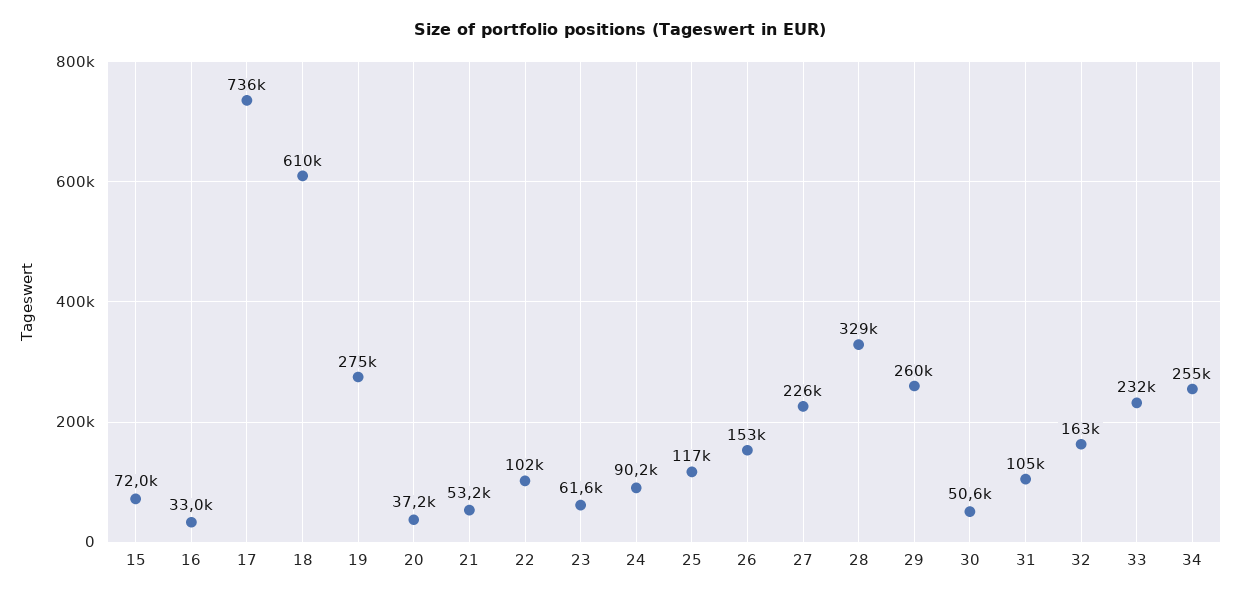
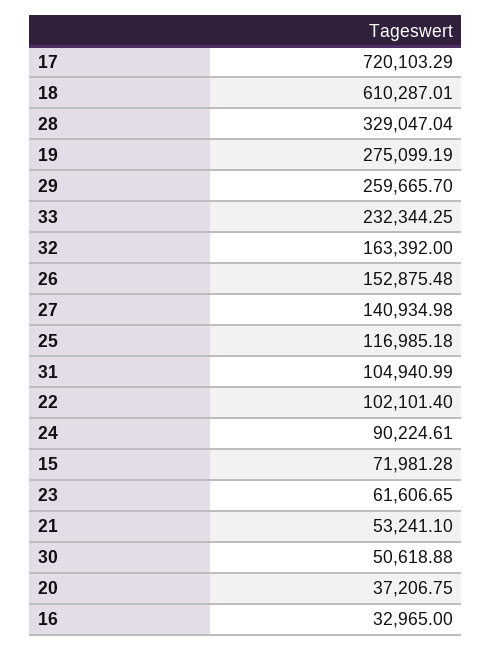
17: 736000 -> 720103.29
27: 226000 -> 140934.98
34: 255000 -> none

